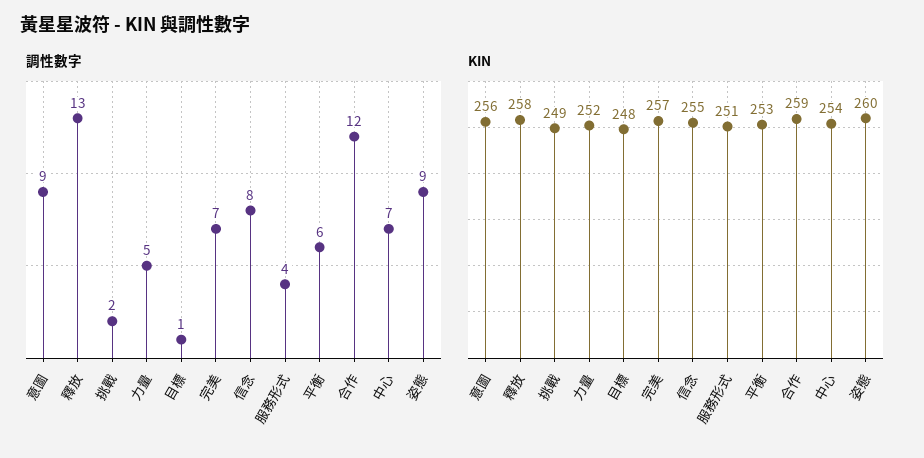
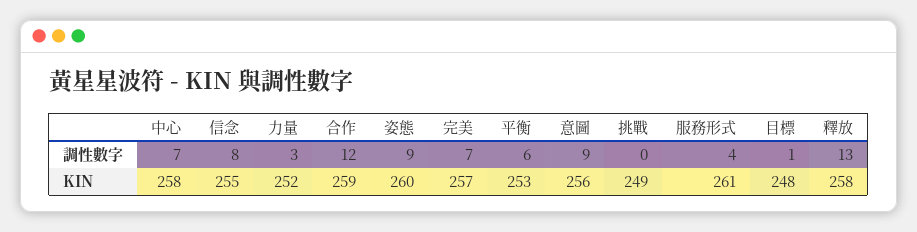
調性數字, 挑戰: 2 -> 0
調性數字, 力量: 5 -> 3
KIN, 服務形式: 251 -> 261
KIN, 中心: 254 -> 258

